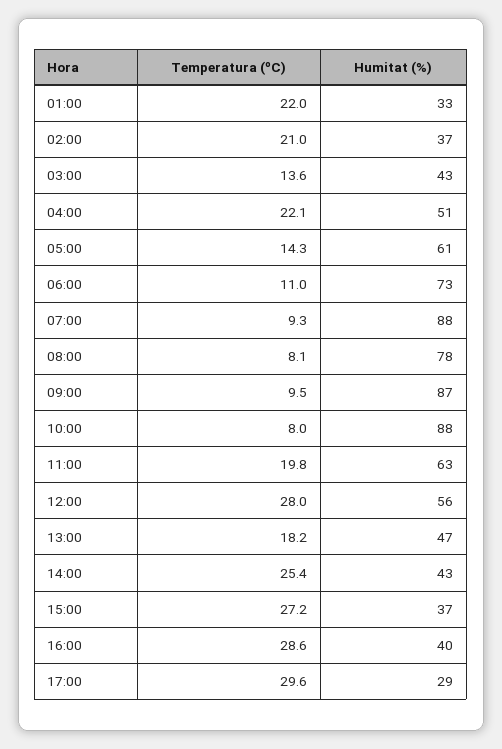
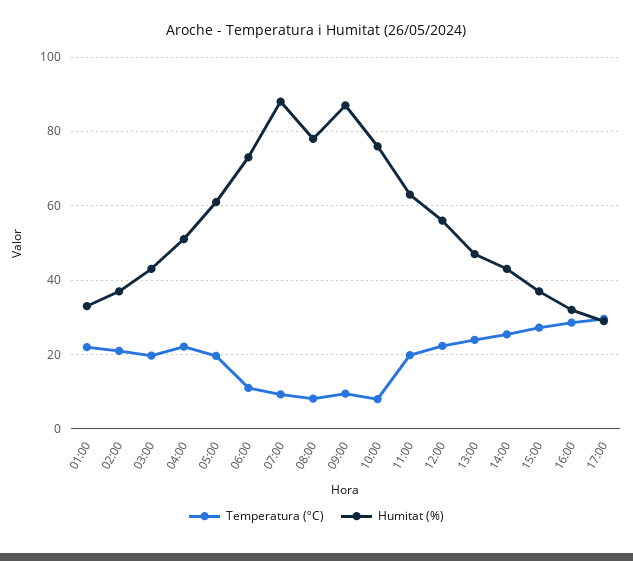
Temperatura (ºC), 03:00: 13.6 -> 20
Temperatura (ºC), 05:00: 14.3 -> 20
Humitat (%), 10:00: 88 -> 76
Temperatura (ºC), 12:00: 28 -> 22
Temperatura (ºC), 13:00: 18.2 -> 24
Humitat (%), 16:00: 40 -> 32

